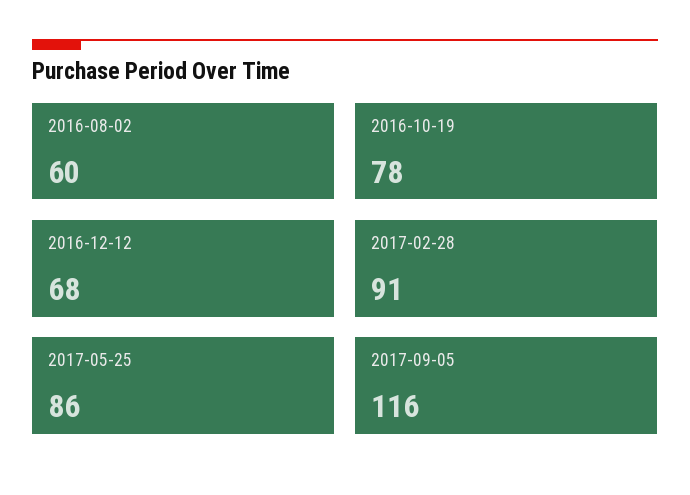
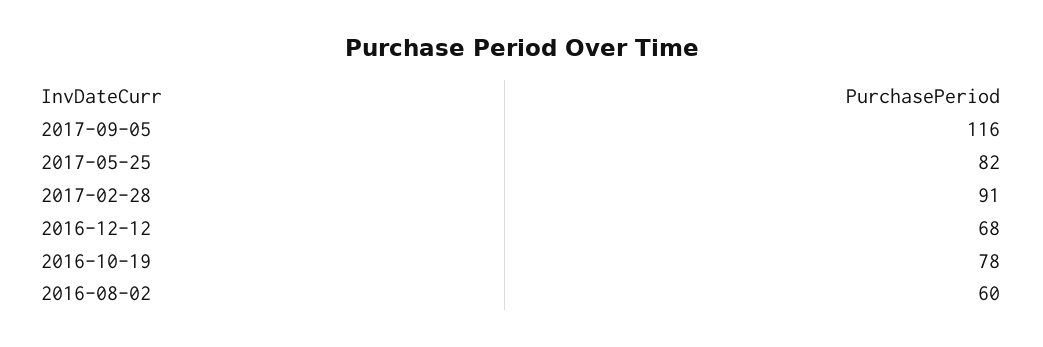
2017-05-25: 86 -> 82

